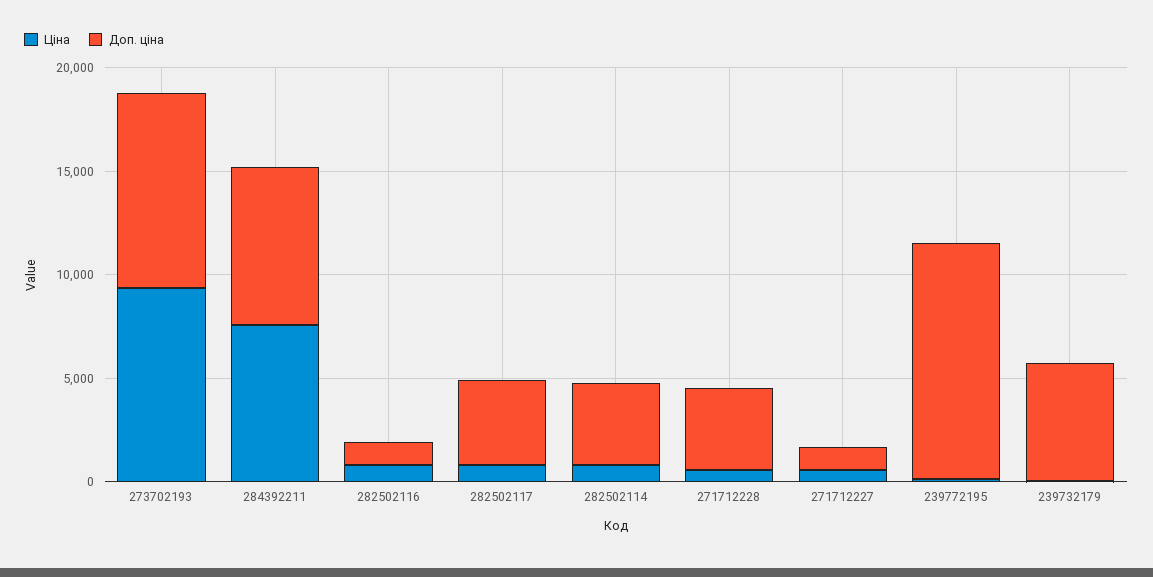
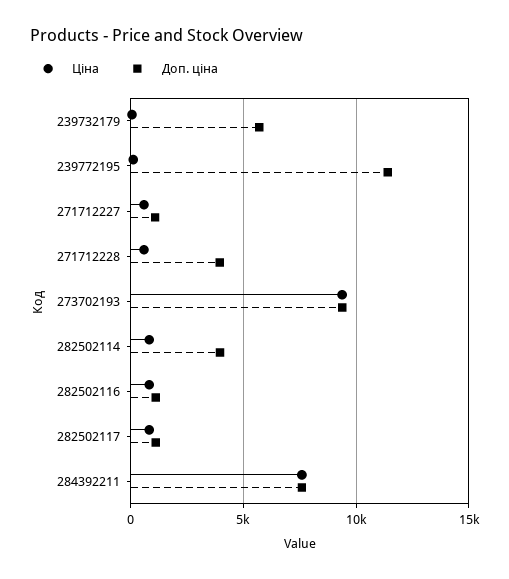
Доп. ціна, 282502117: 4000 -> 1000

